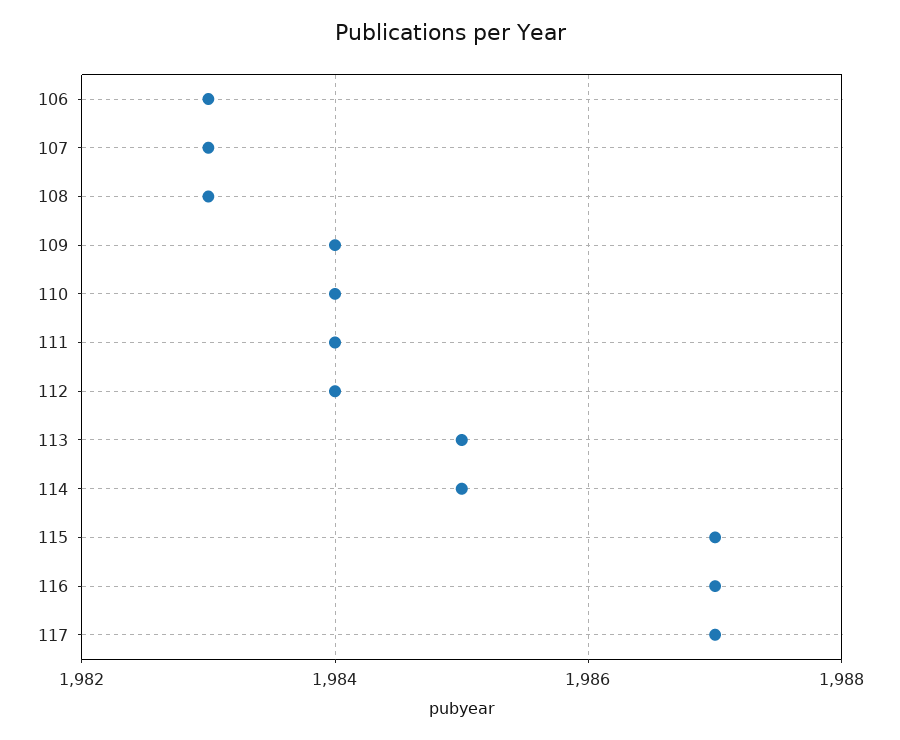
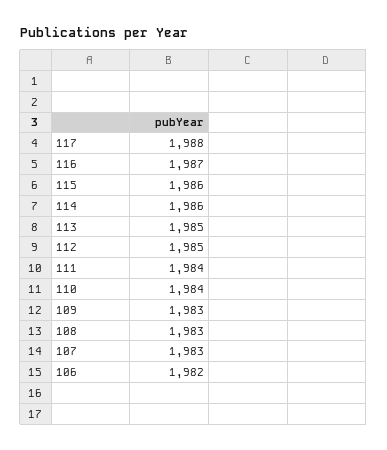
106: 1983 -> 1982
109: 1984 -> 1983
112: 1984 -> 1985
114: 1985 -> 1986
115: 1987 -> 1986
117: 1987 -> 1988

